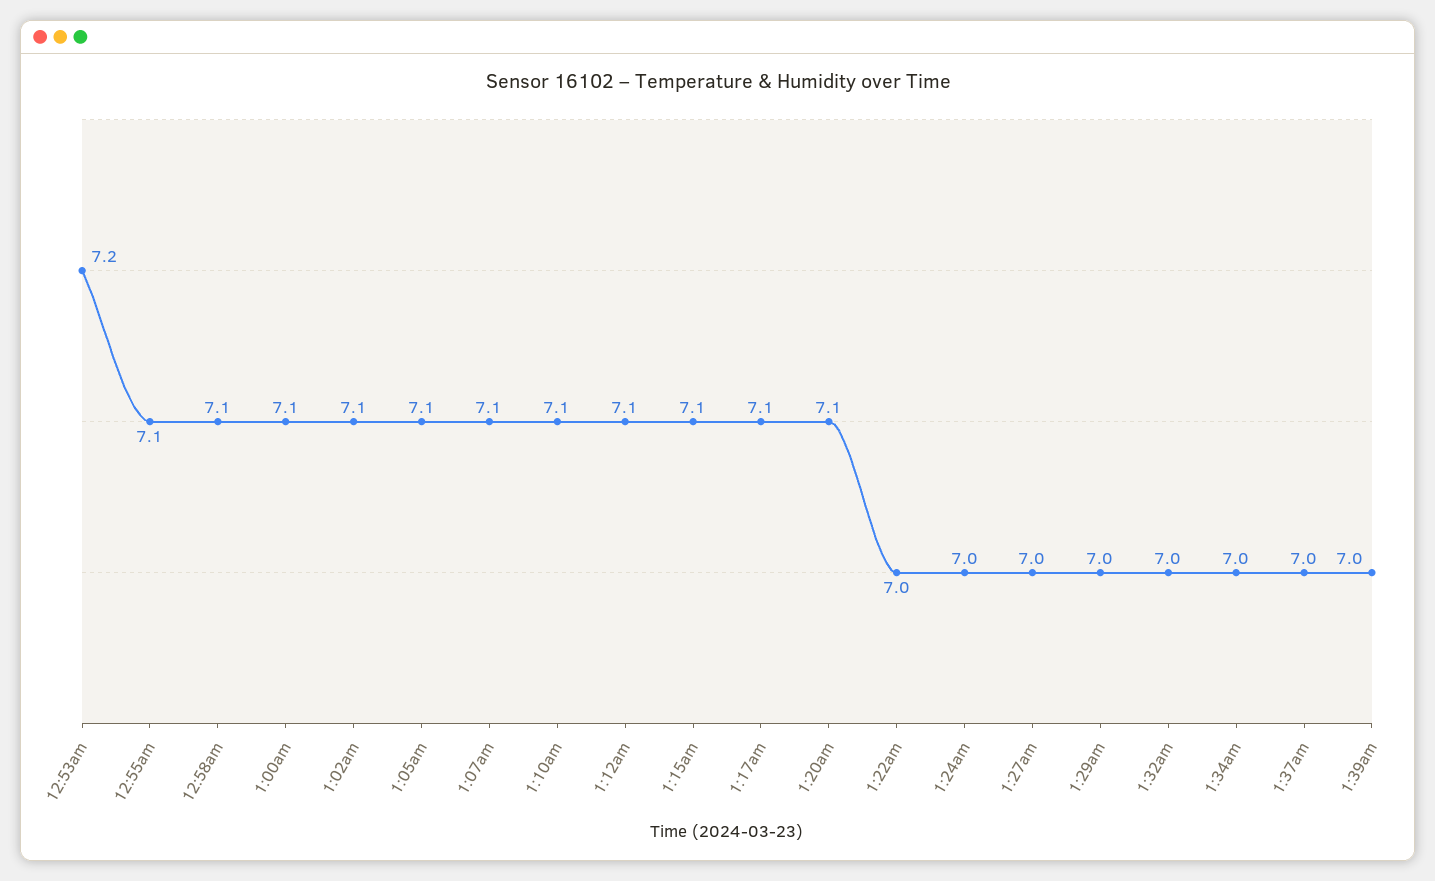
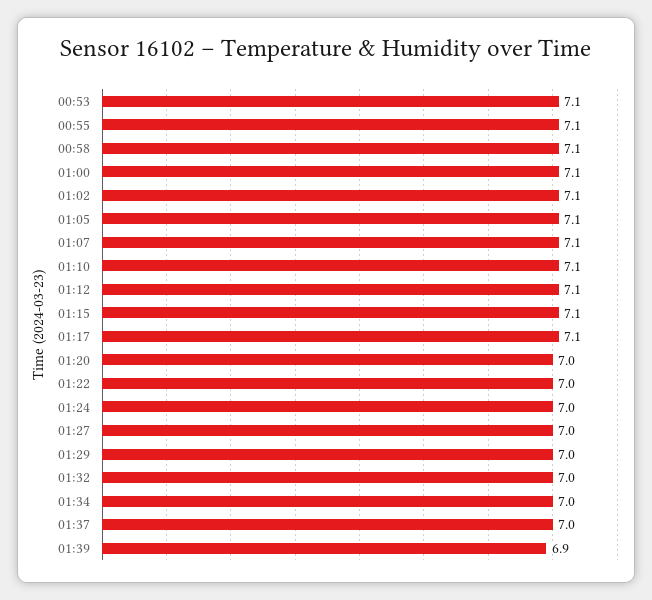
12:53am: 7.2 -> 7.1
1:20am: 7.1 -> 7
1:39am: 7 -> 6.9

